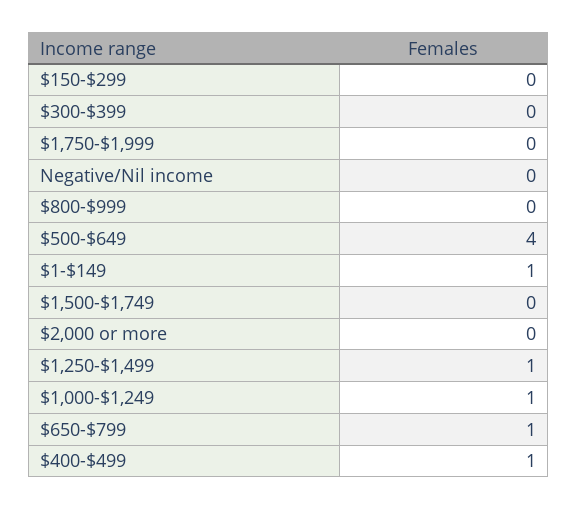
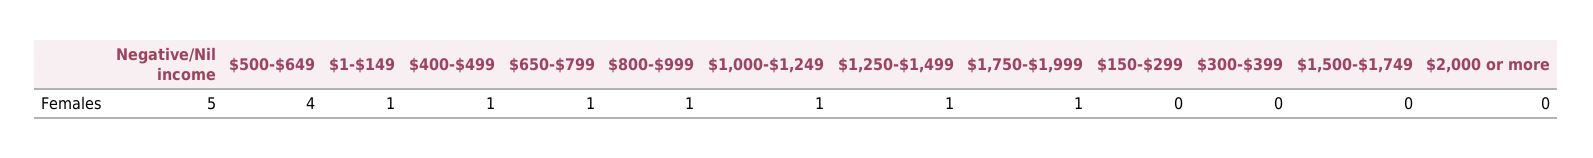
$1,750-$1,999: 0 -> 1
Negative/Nil income: 0 -> 5
$800-$999: 0 -> 1

